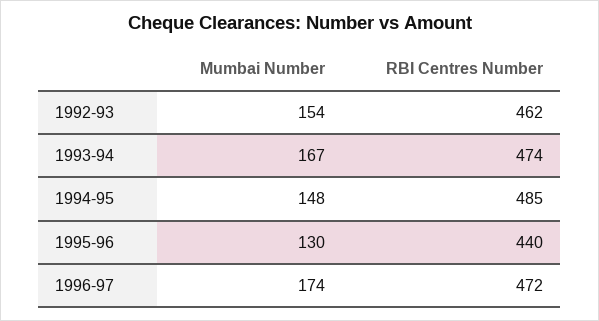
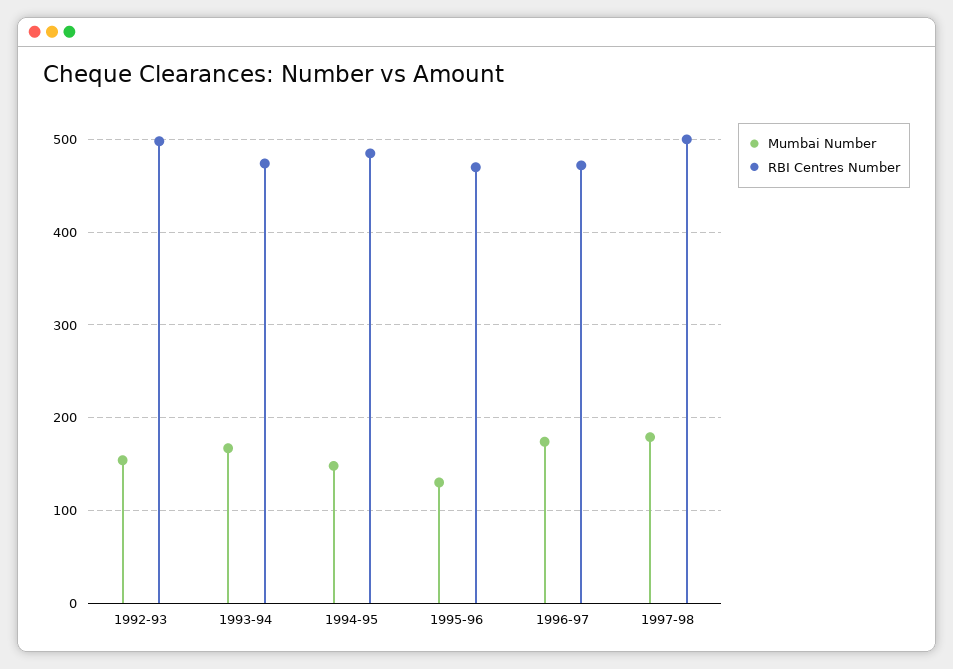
RBI Centres Number, 1992-93: 462 -> 500
RBI Centres Number, 1995-96: 440 -> 470
Mumbai Number, 1997-98: none -> 180
RBI Centres Number, 1997-98: none -> 500

